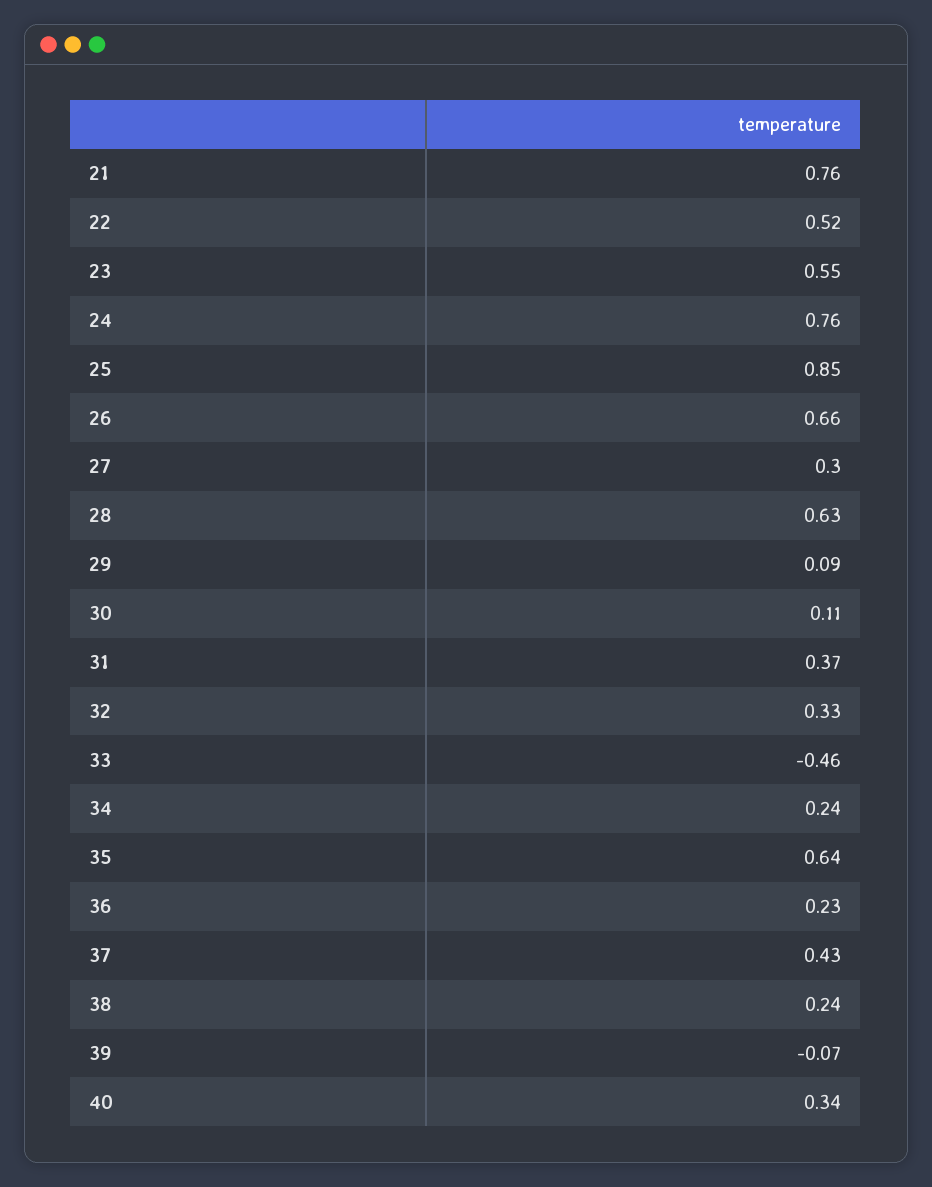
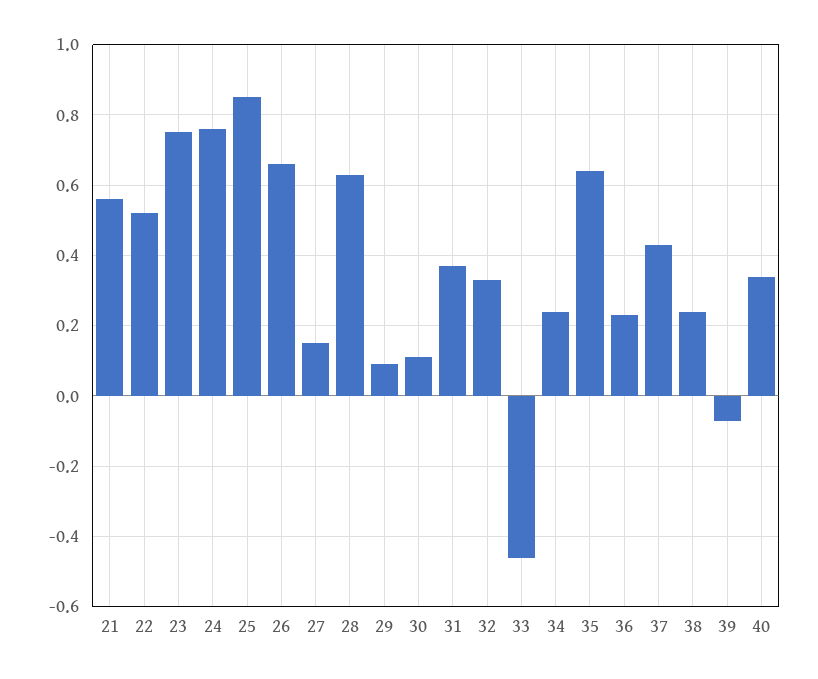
21: 0.76 -> 0.55
23: 0.55 -> 0.75
27: 0.3 -> 0.15

